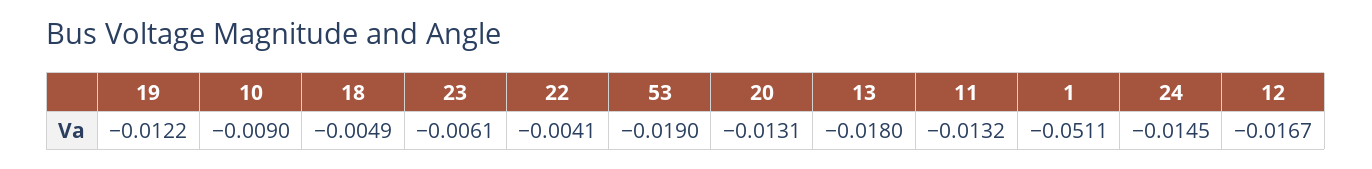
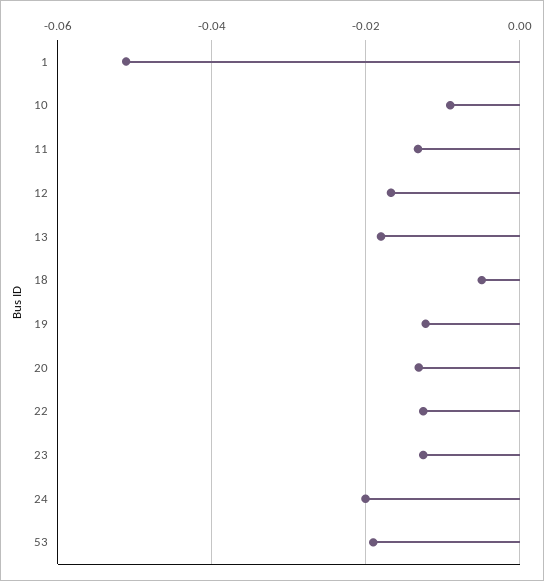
23: -0.0061 -> -0.012
22: -0.0041 -> -0.012
24: -0.0145 -> -0.02

